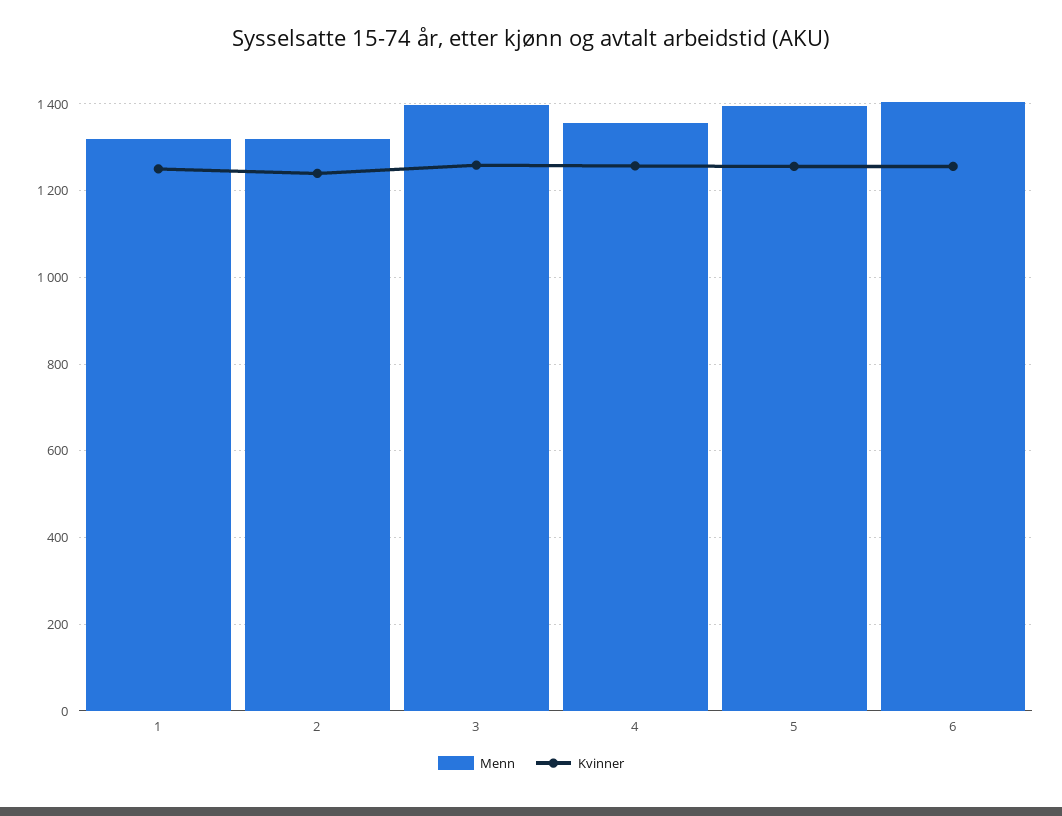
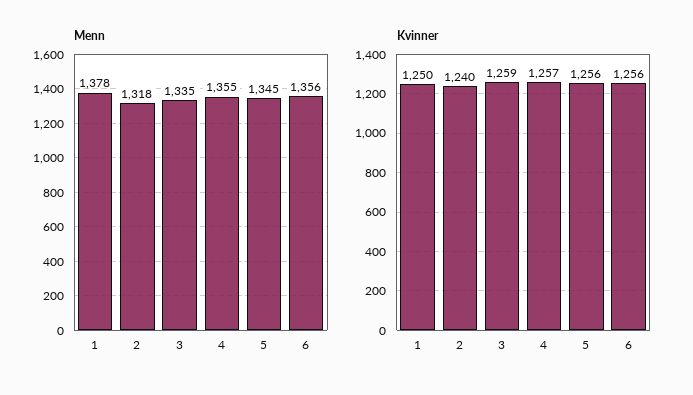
Menn, 1: 1320 -> 1378
Menn, 3: 1400 -> 1335
Menn, 5: 1400 -> 1345
Menn, 6: 1400 -> 1356

